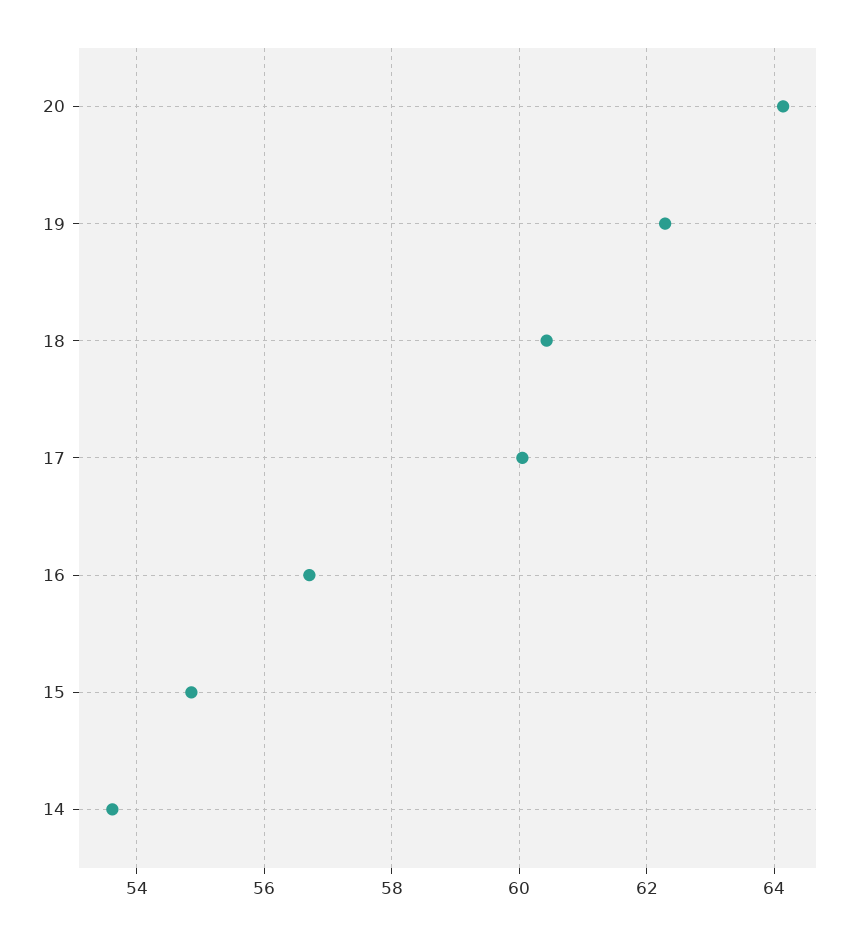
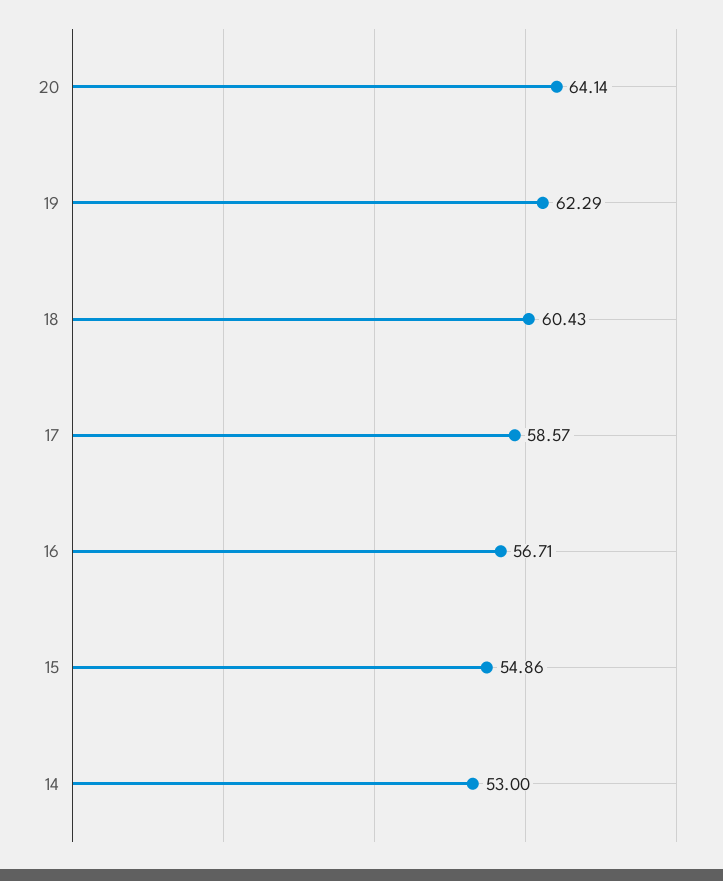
17: 60 -> 58.57
14: 53.6 -> 53

